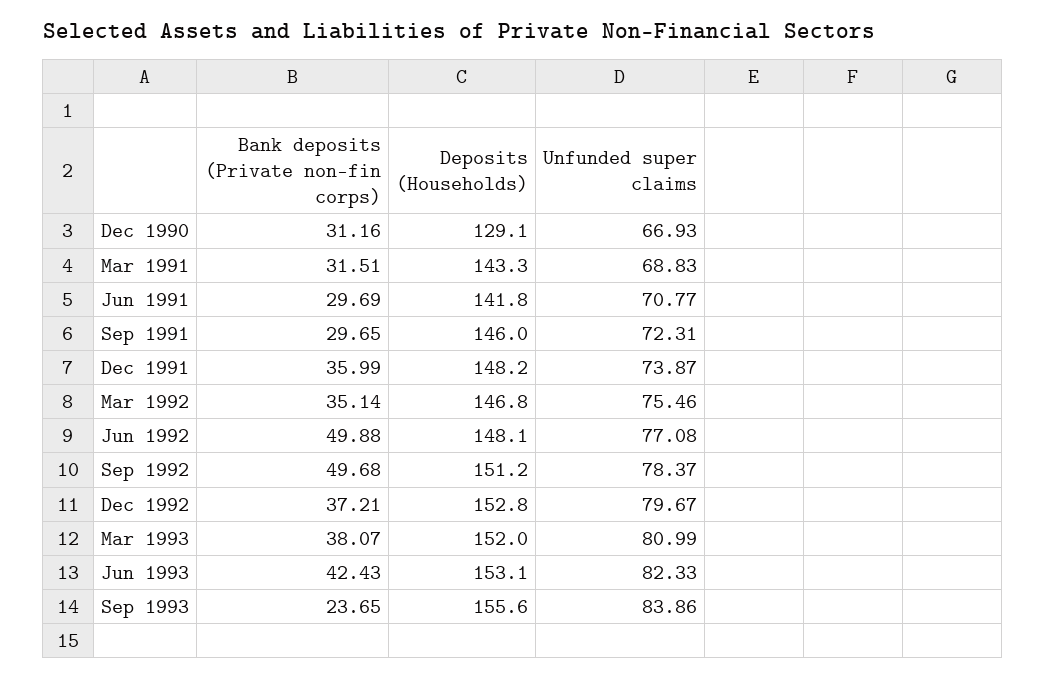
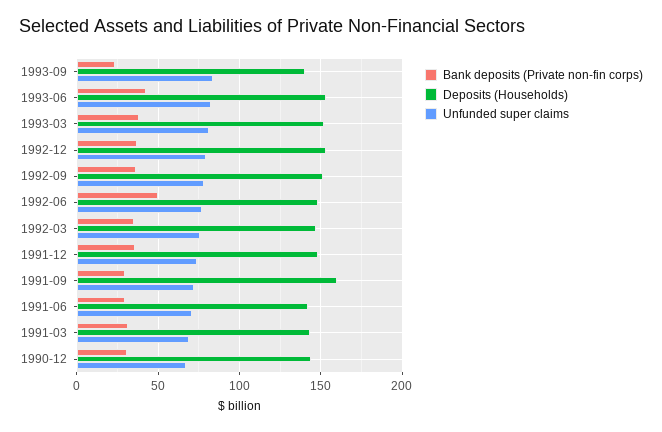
Deposits (Households), Dec 1990: 129.1 -> 145
Deposits (Households), Sep 1991: 146 -> 160
Bank deposits (Private non-fin corps), Sep 1992: 49.68 -> 35
Deposits (Households), Sep 1993: 155.6 -> 140

